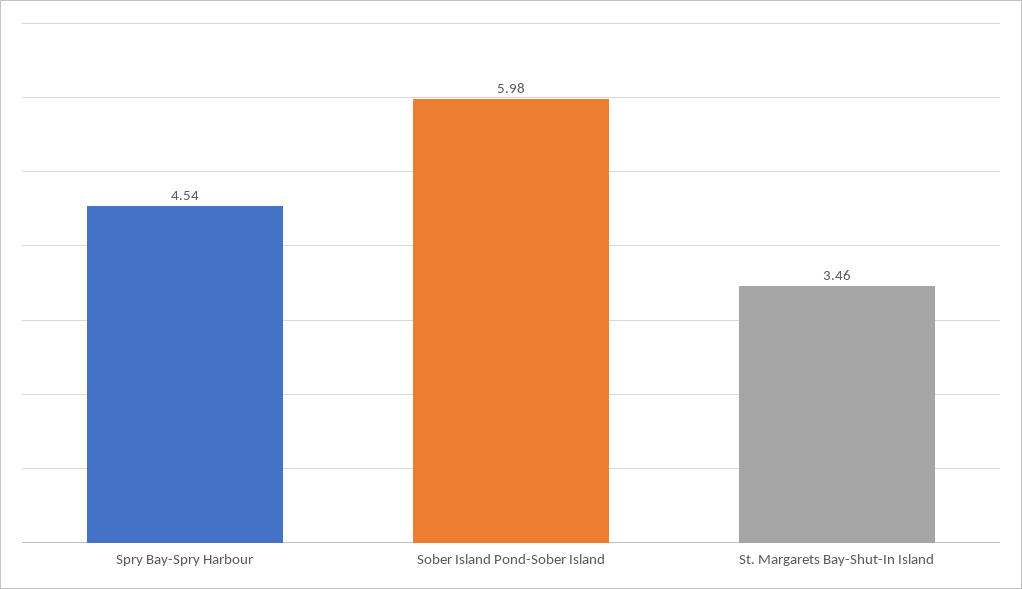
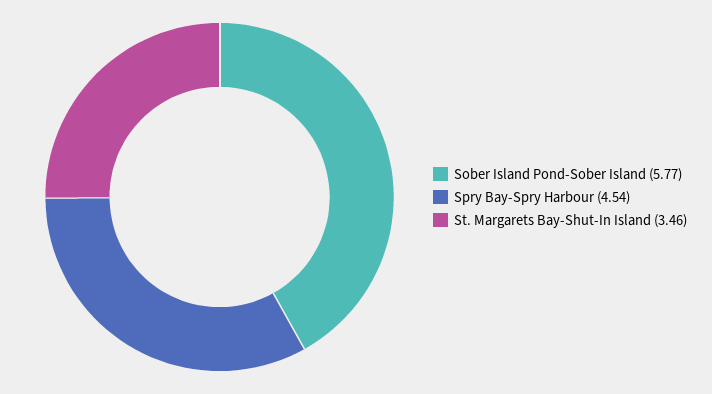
Sober Island Pond-Sober Island: 5.98 -> 5.77

